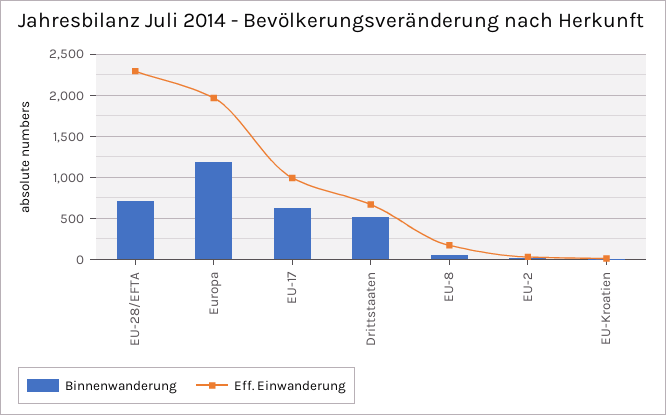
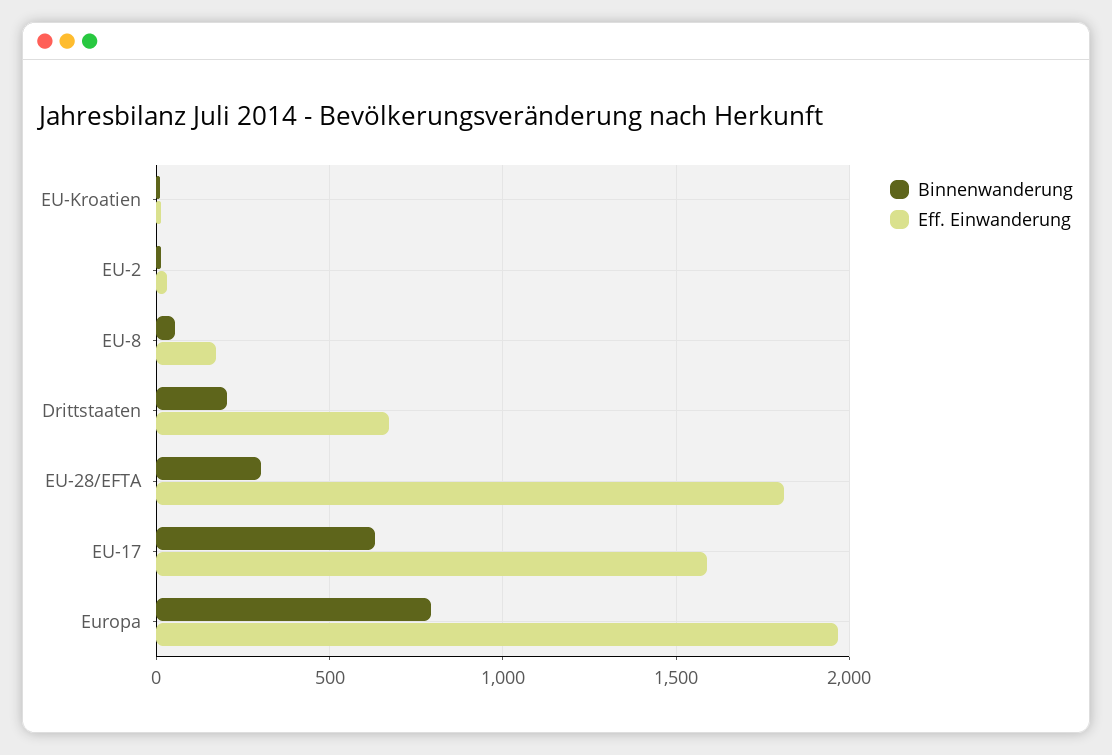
Binnenwanderung, EU-28/EFTA: 700 -> 300
Eff. Einwanderung, EU-28/EFTA: 2300 -> 1800
Binnenwanderung, Europa: 1200 -> 800
Eff. Einwanderung, EU-17: 1000 -> 1600
Binnenwanderung, Drittstaaten: 500 -> 200

